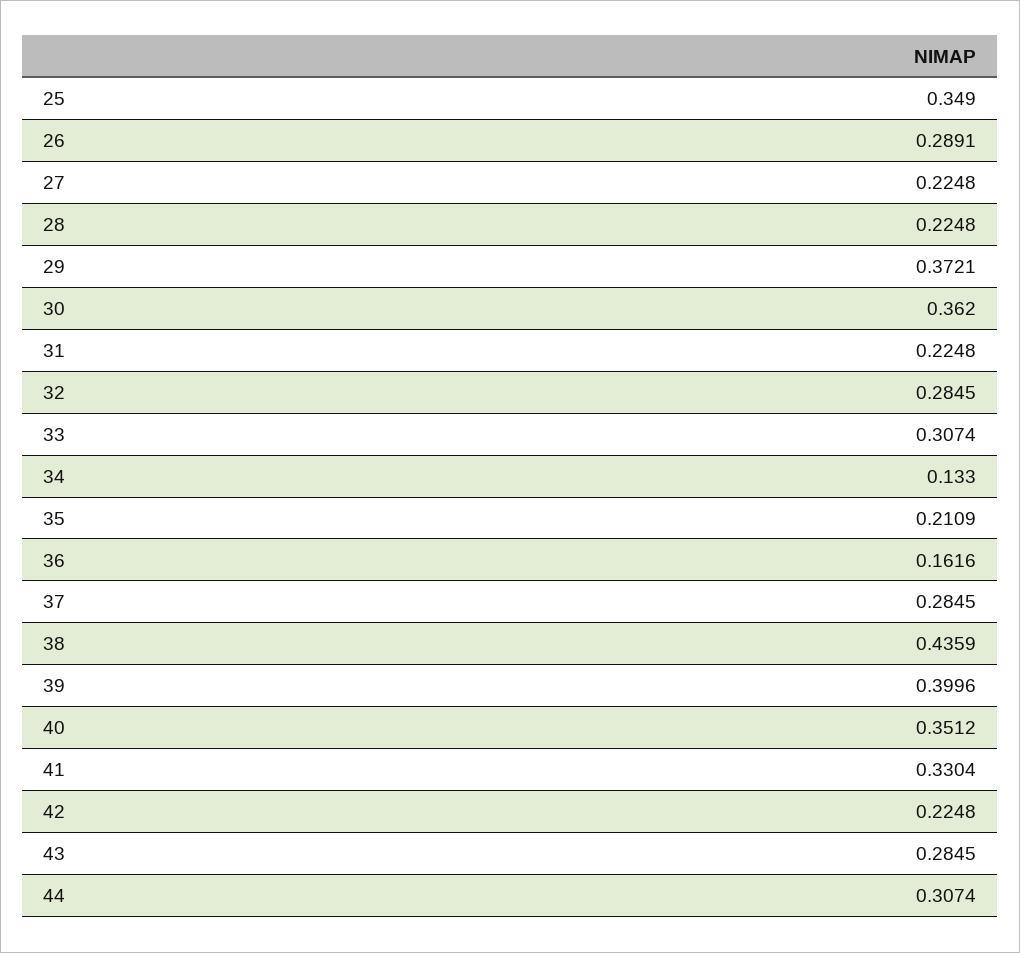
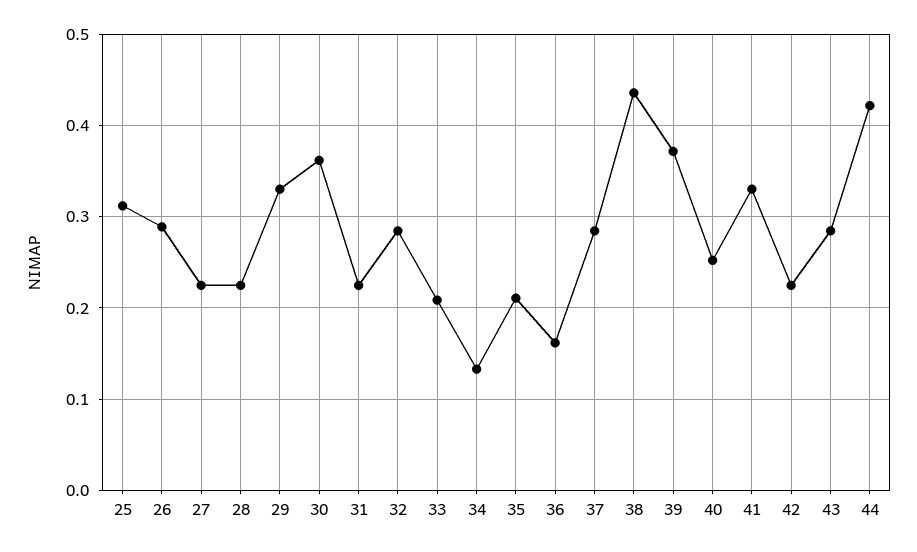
25: 0.349 -> 0.31
29: 0.3721 -> 0.33
33: 0.3074 -> 0.21
39: 0.3996 -> 0.37
40: 0.3512 -> 0.25
44: 0.3074 -> 0.42

